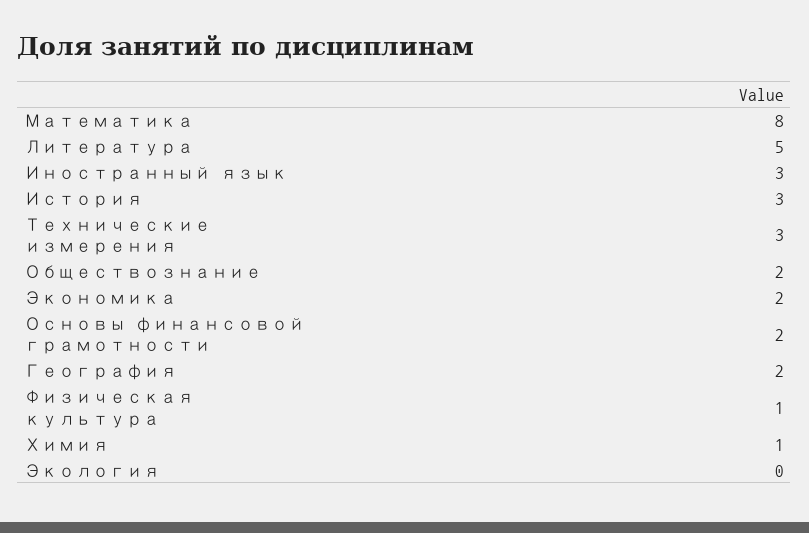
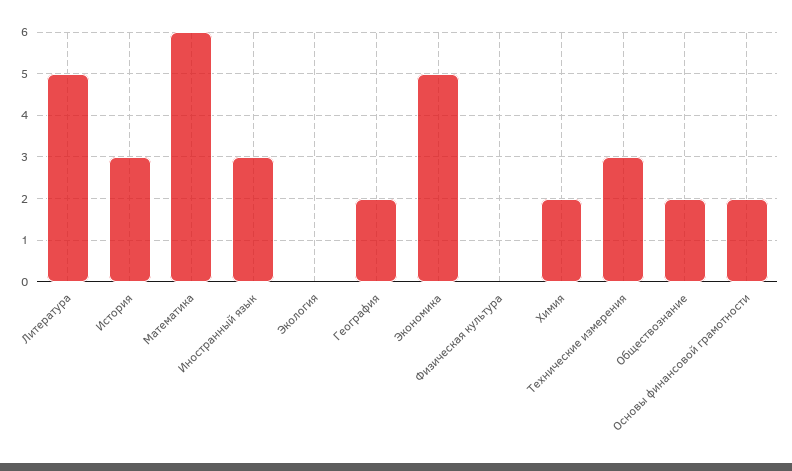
Математика: 8 -> 6
Экономика: 2 -> 5
Физическая культура: 1 -> 0
Химия: 1 -> 2

